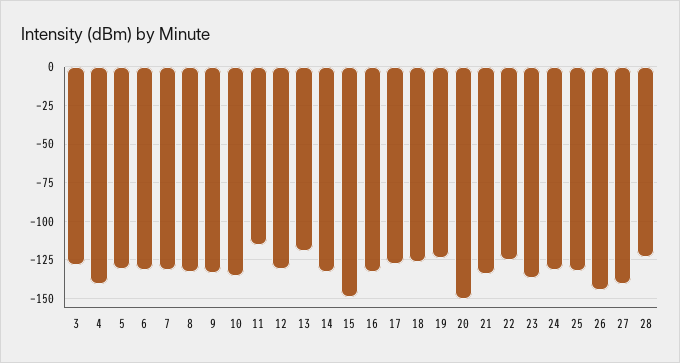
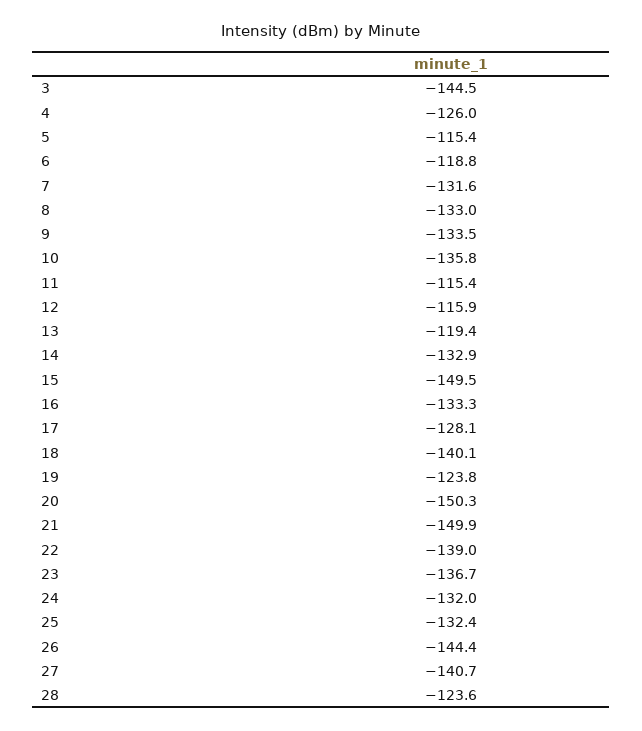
3: -130 -> -144.5
4: -140 -> -126
5: -130 -> -115.4
6: -130 -> -118.8
12: -130 -> -115.9
18: -125 -> -140.1
21: -135 -> -149.9
22: -125 -> -139

